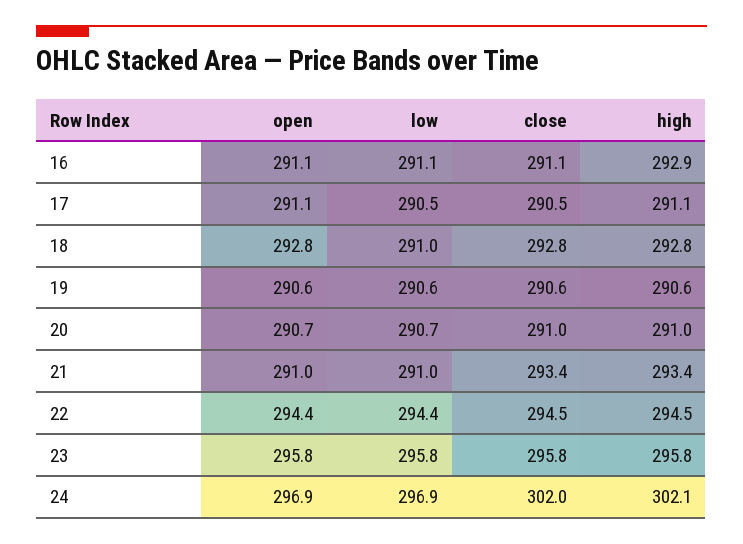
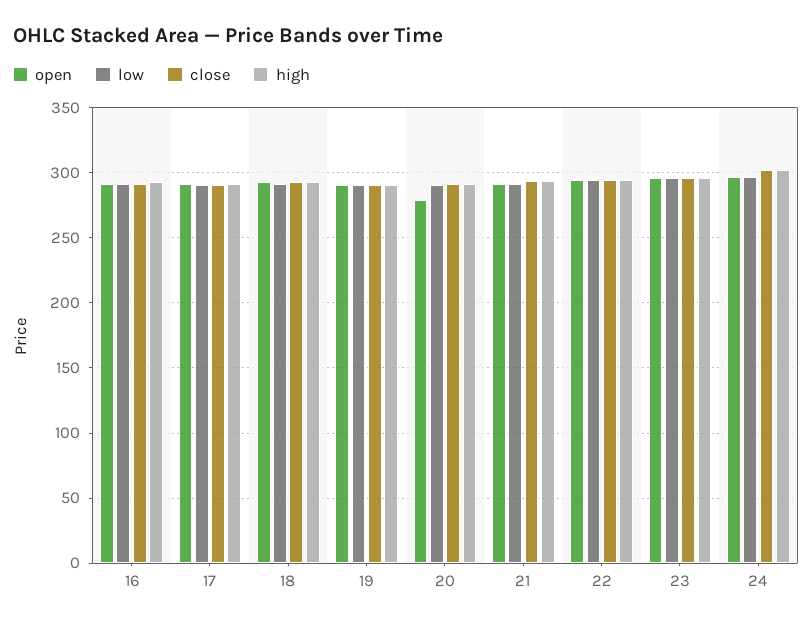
open, 20: 290.7 -> 280

